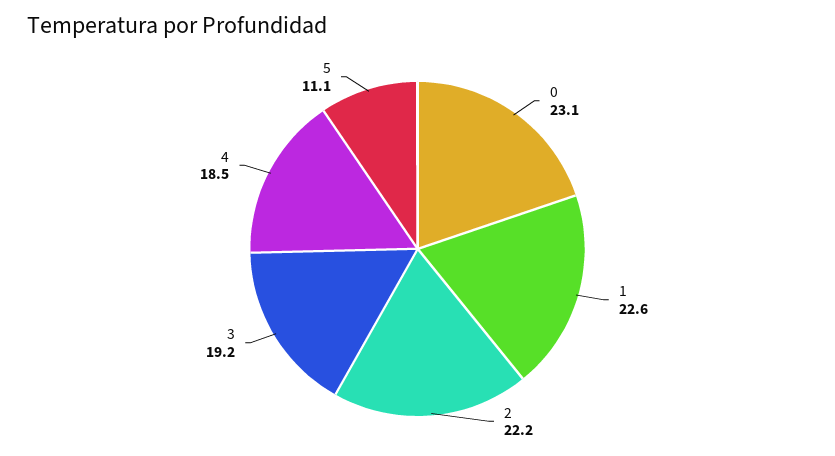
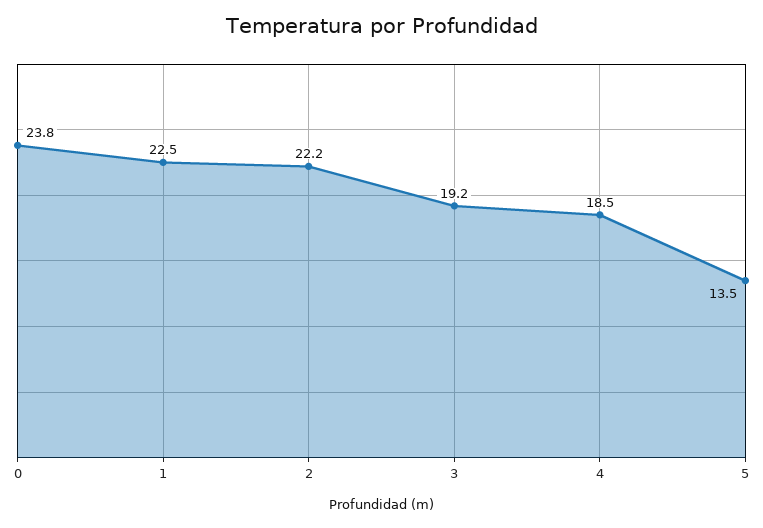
0: 23.1 -> 23.8
1: 22.6 -> 22.5
5: 11.1 -> 13.5

